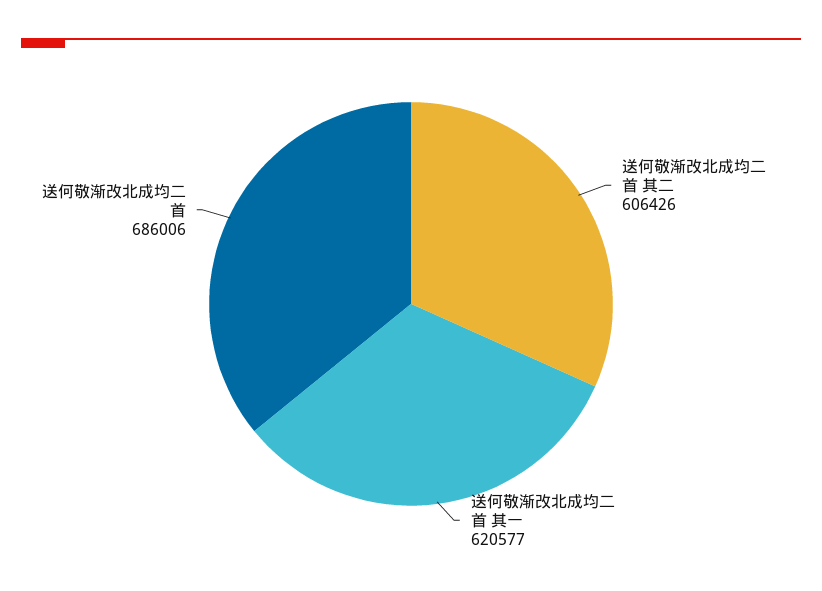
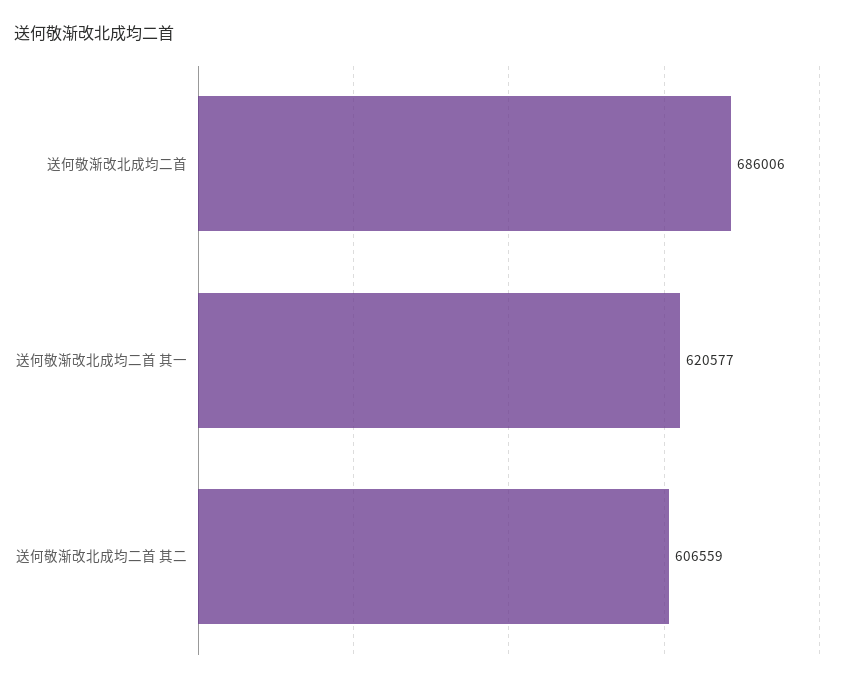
送何敬渐改北成均二首 其二: 606426 -> 606559

